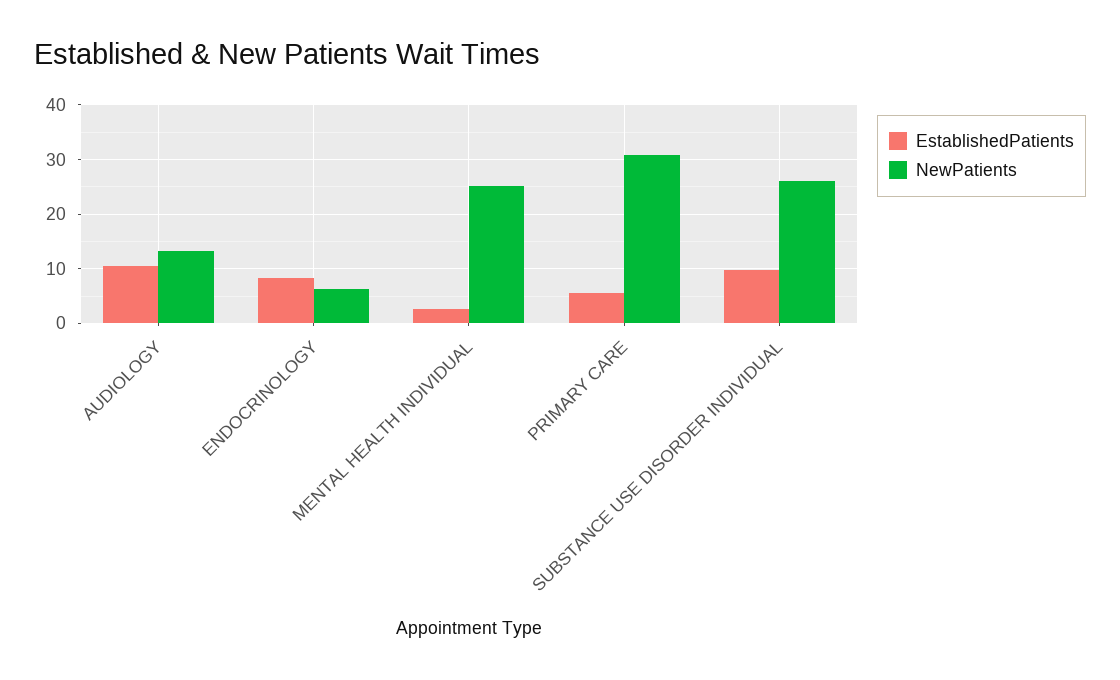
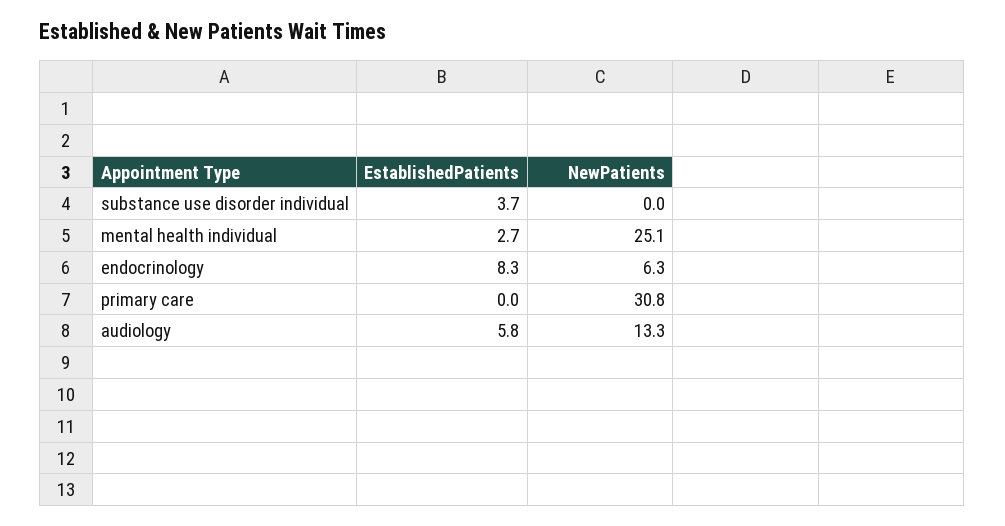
EstablishedPatients, AUDIOLOGY: 10 -> 5.8
EstablishedPatients, PRIMARY CARE: 6 -> 0
EstablishedPatients, SUBSTANCE USE DISORDER INDIVIDUAL: 10 -> 3.7
NewPatients, SUBSTANCE USE DISORDER INDIVIDUAL: 26 -> 0

